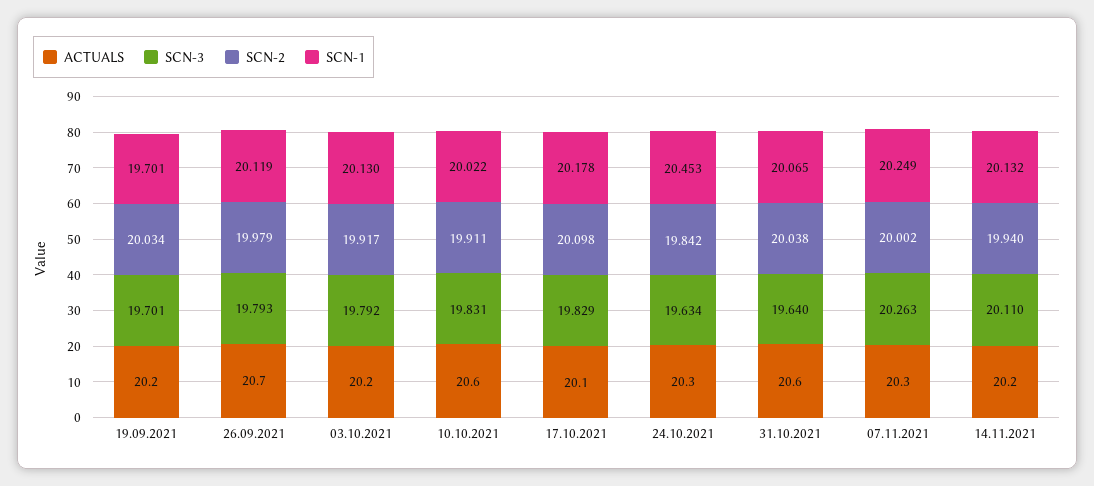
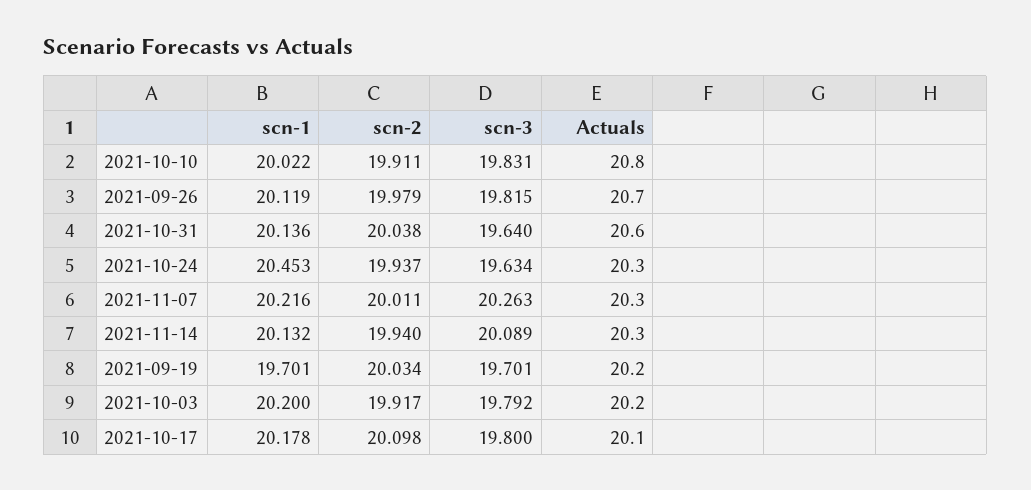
SCN-3, 26.09.2021: 19.793 -> 19.815
SCN-1, 03.10.2021: 20.13 -> 20.2
ACTUALS, 10.10.2021: 20.6 -> 20.8
SCN-3, 17.10.2021: 19.829 -> 19.8
SCN-2, 24.10.2021: 19.842 -> 19.937
SCN-1, 31.10.2021: 20.065 -> 20.136
SCN-2, 07.11.2021: 20.002 -> 20.011
SCN-1, 07.11.2021: 20.249 -> 20.216
ACTUALS, 14.11.2021: 20.2 -> 20.3
SCN-3, 14.11.2021: 20.11 -> 20.089

